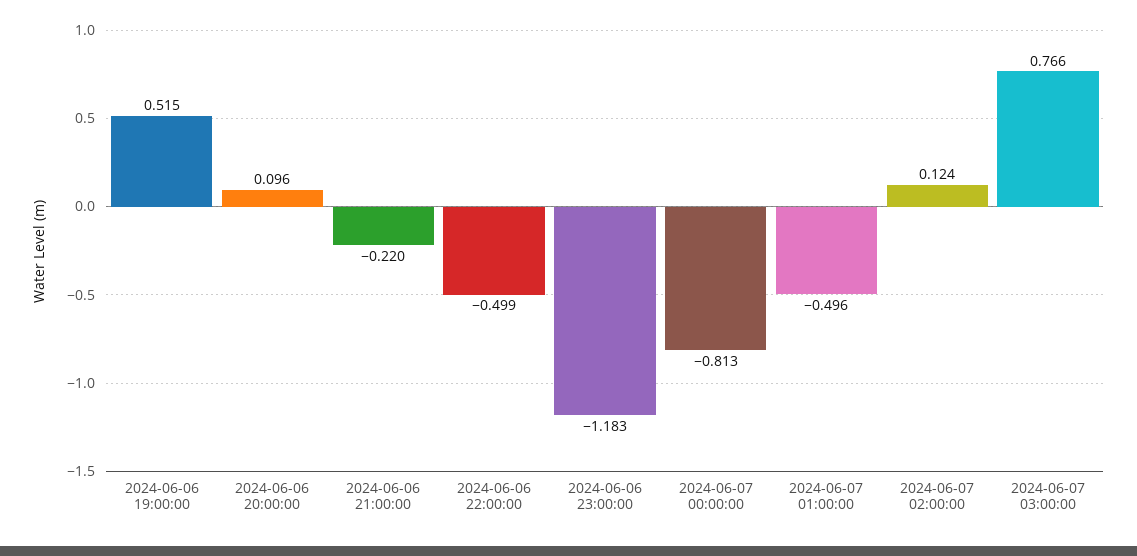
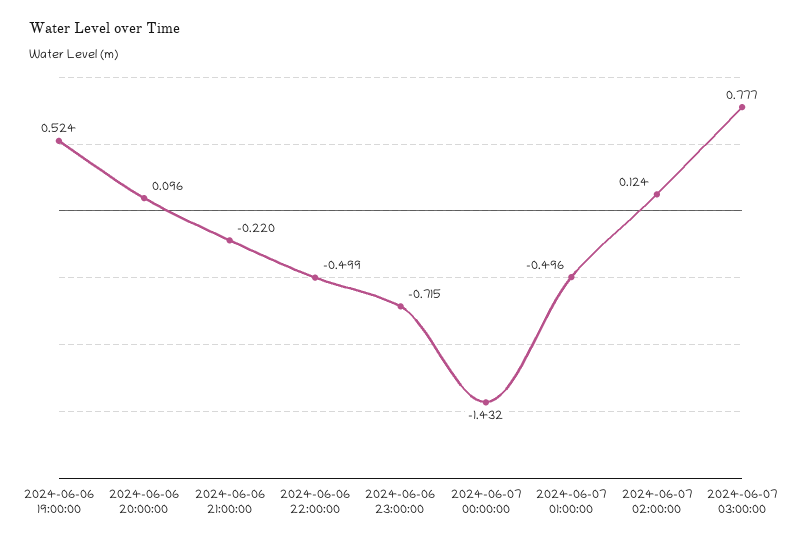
2024-06-06 19:00:00: 0.515 -> 0.524
2024-06-06 23:00:00: -1.183 -> -0.715
2024-06-07 00:00:00: -0.813 -> -1.432
2024-06-07 03:00:00: 0.766 -> 0.777

